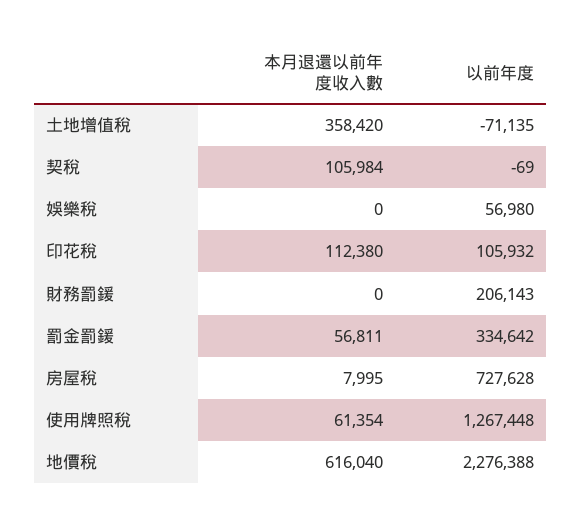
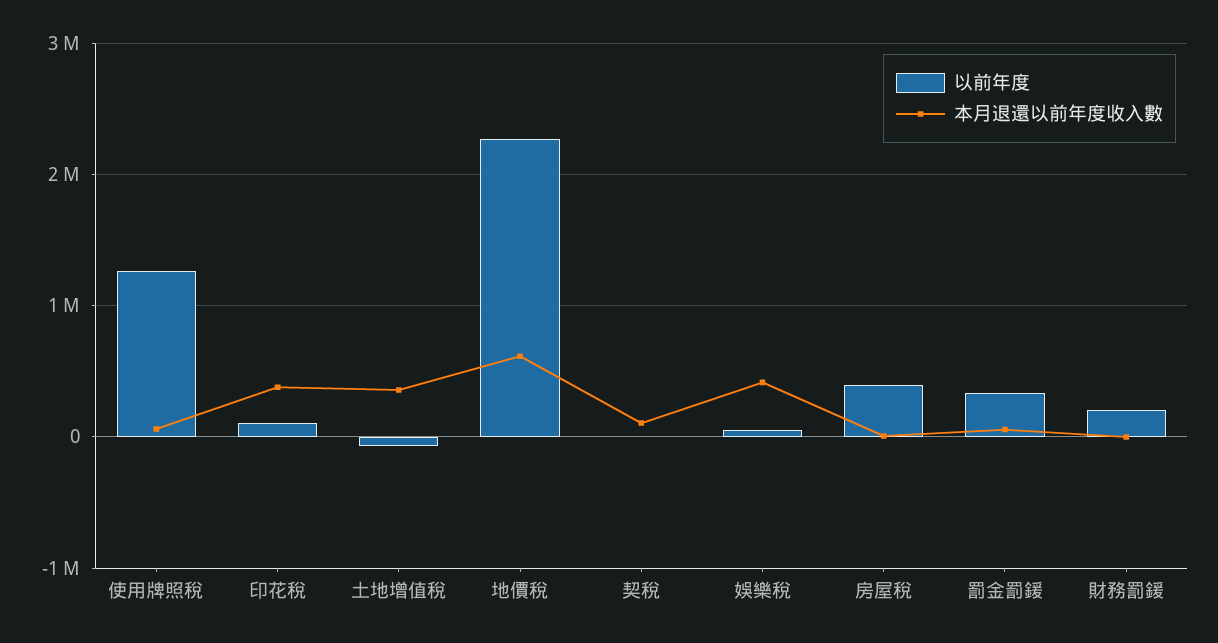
本月退還以前年度收入數, 娛樂稅: 0 -> 400000
本月退還以前年度收入數, 印花稅: 112380 -> 400000
以前年度, 房屋稅: 727628 -> 400000

